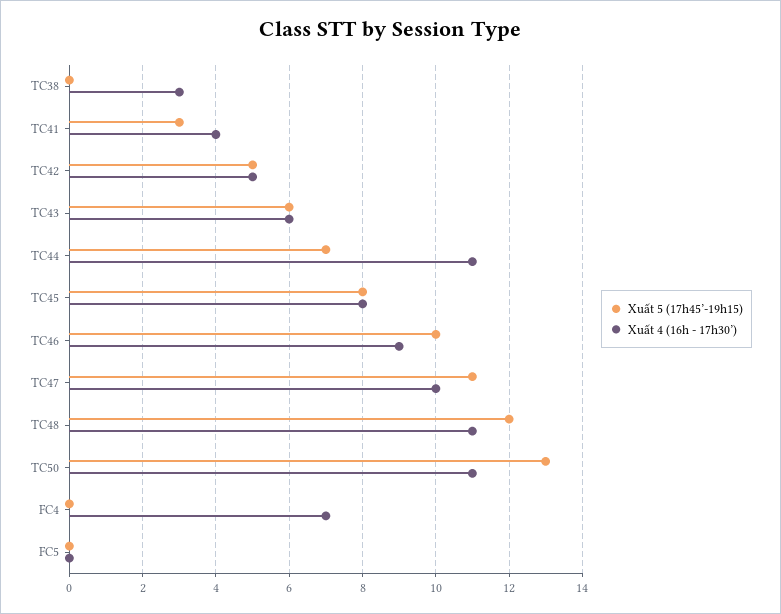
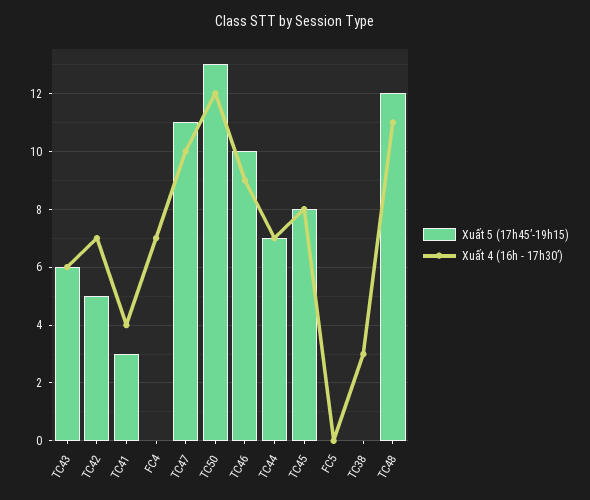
Xuất 4 (16h - 17h30’), TC42: 5 -> 7
Xuất 4 (16h - 17h30’), TC44: 11 -> 7
Xuất 4 (16h - 17h30’), TC50: 11 -> 12

